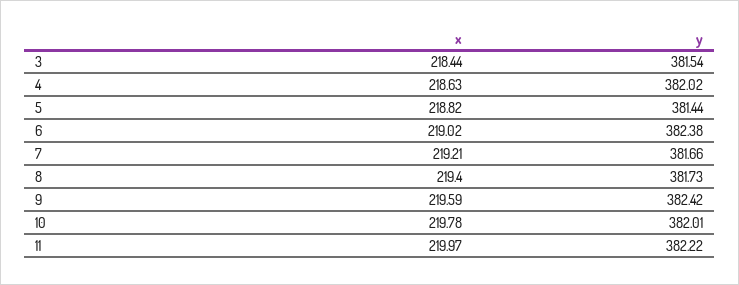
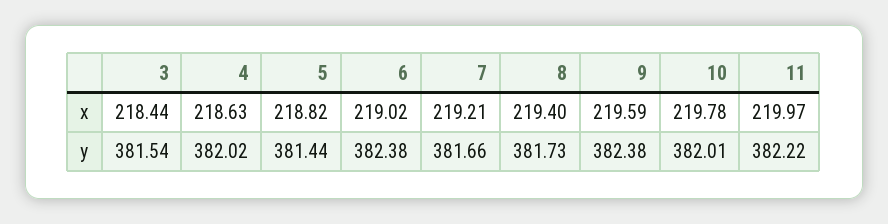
y, 9: 382.42 -> 382.38

